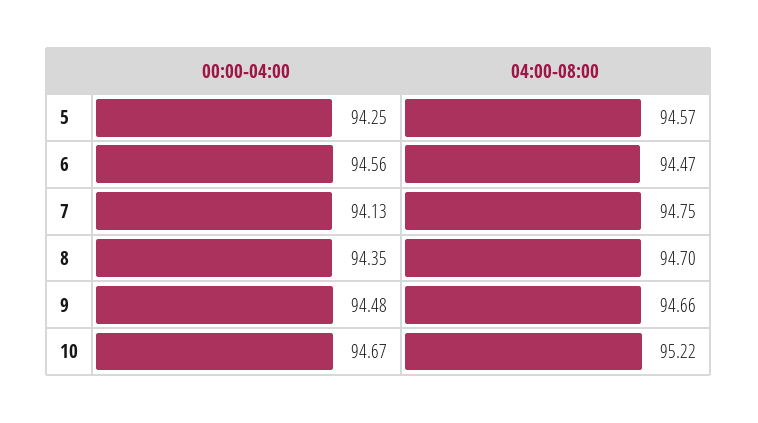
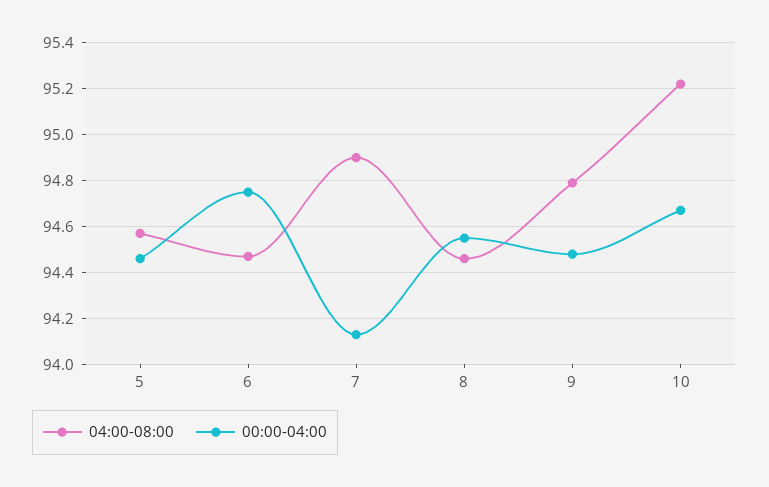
00:00-04:00, 5: 94.25 -> 94.45
00:00-04:00, 6: 94.56 -> 94.75
04:00-08:00, 7: 94.75 -> 94.9
00:00-04:00, 8: 94.35 -> 94.55
04:00-08:00, 8: 94.7 -> 94.45
04:00-08:00, 9: 94.66 -> 94.8

